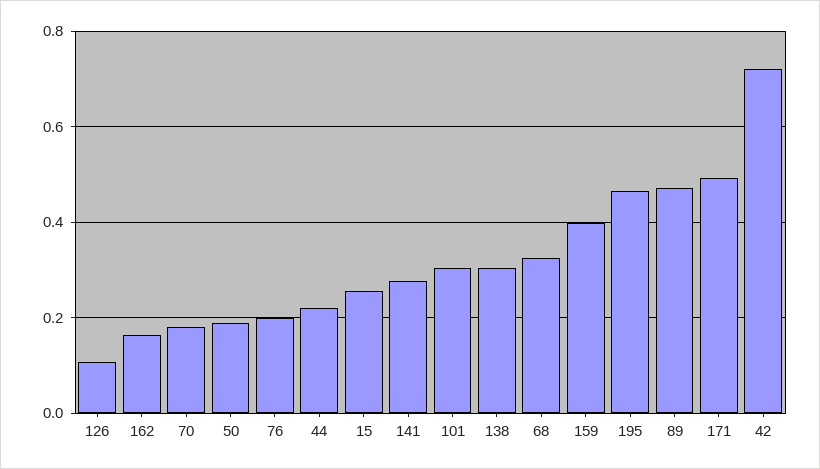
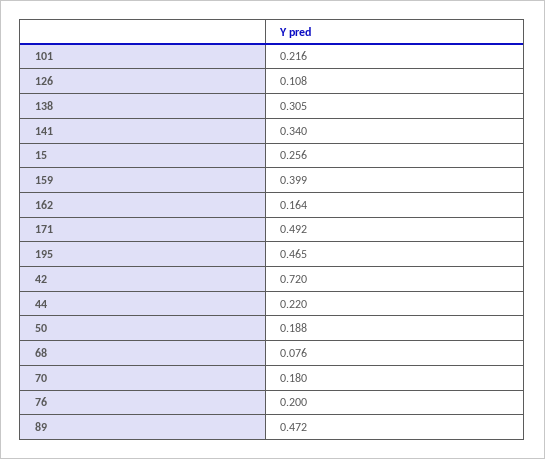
141: 0.28 -> 0.34
101: 0.3 -> 0.216
68: 0.32 -> 0.076

